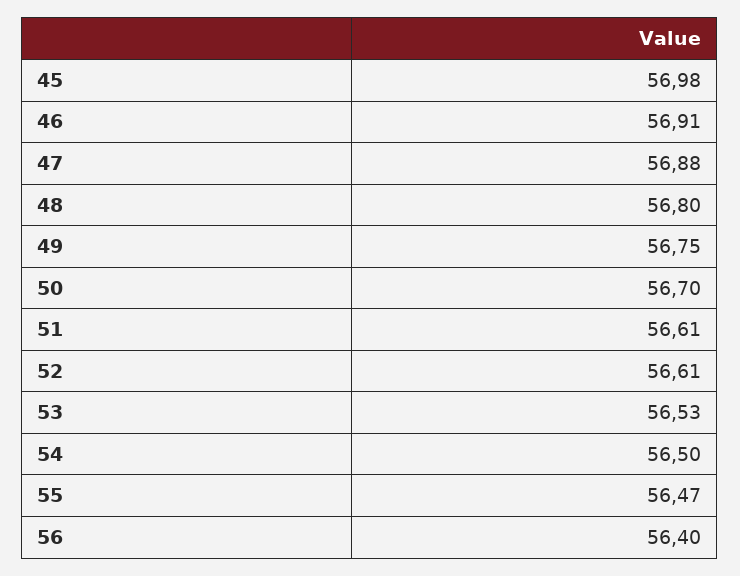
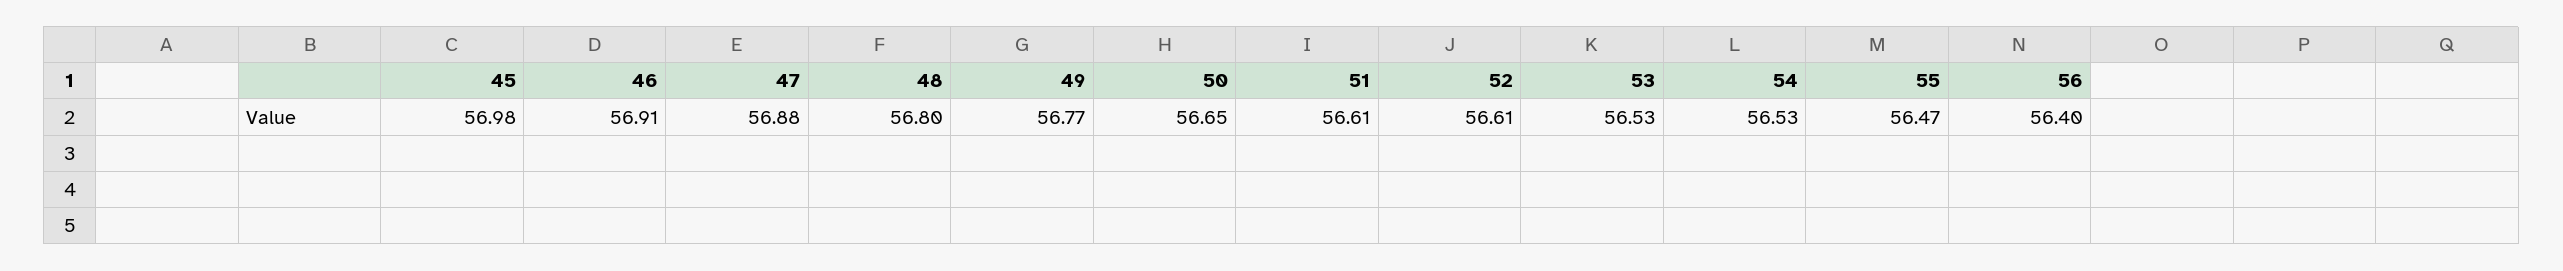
49: 56.75 -> 56.77
50: 56.7 -> 56.65
54: 56.5 -> 56.53

